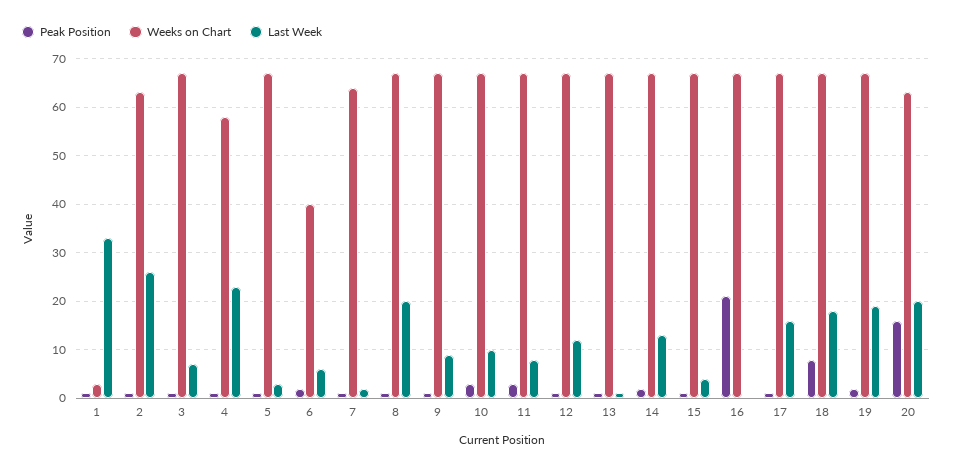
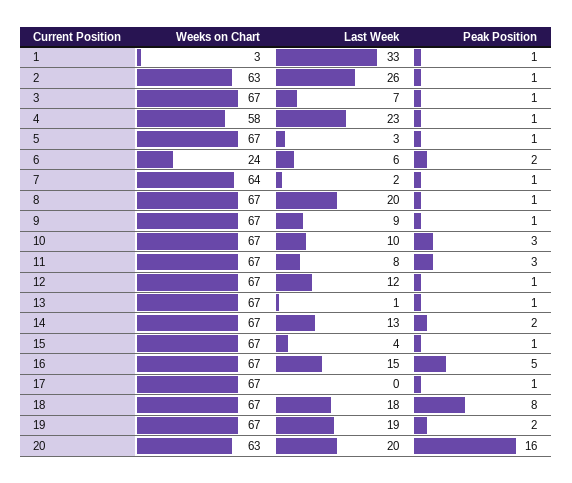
Weeks on Chart, 6: 40 -> 24
Peak Position, 16: 20 -> 5
Last Week, 16: 0 -> 15
Last Week, 17: 15 -> 0

